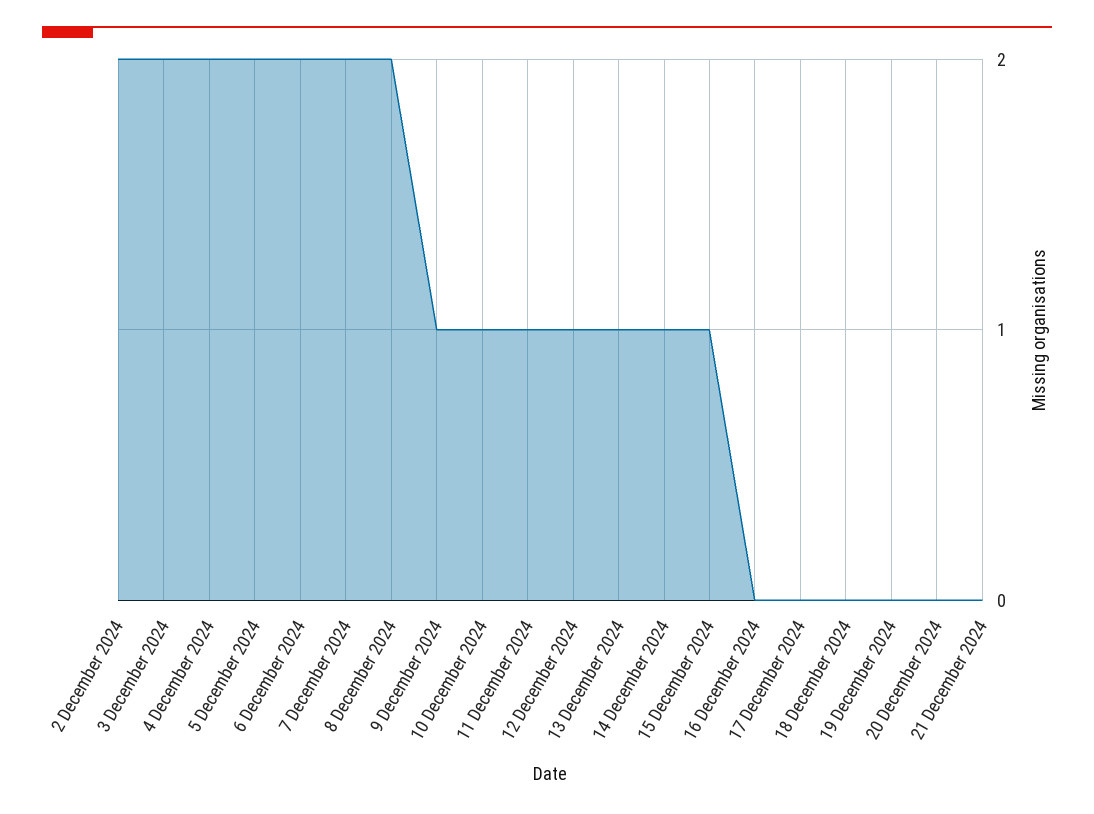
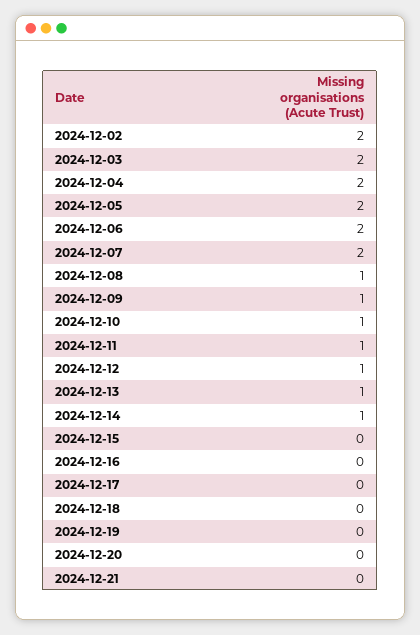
8 December 2024: 2 -> 1
15 December 2024: 1 -> 0

